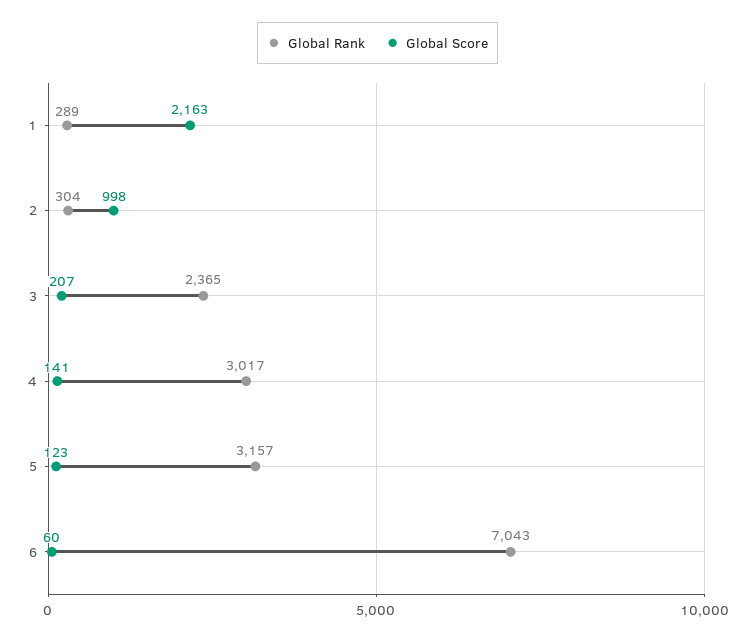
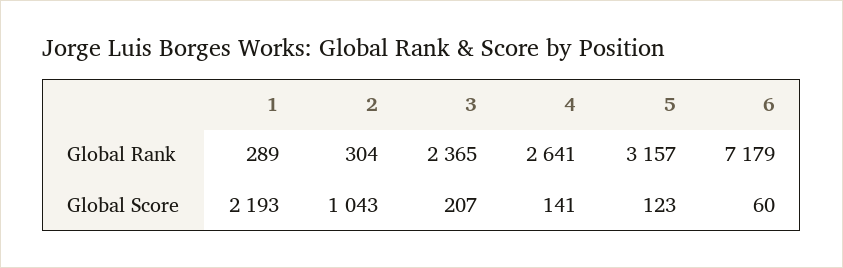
Global Score, 1: 2163 -> 2193
Global Score, 2: 998 -> 1043
Global Rank, 4: 3017 -> 2641
Global Rank, 6: 7043 -> 7179

